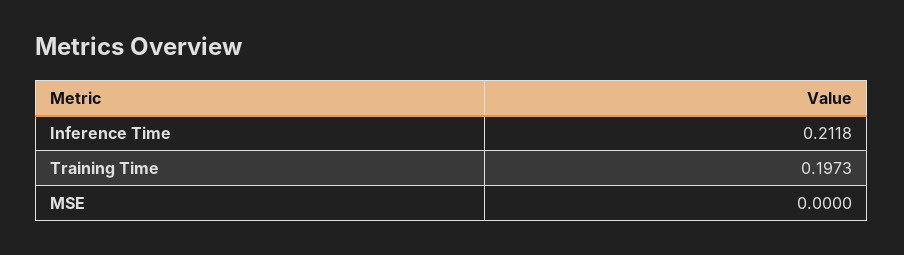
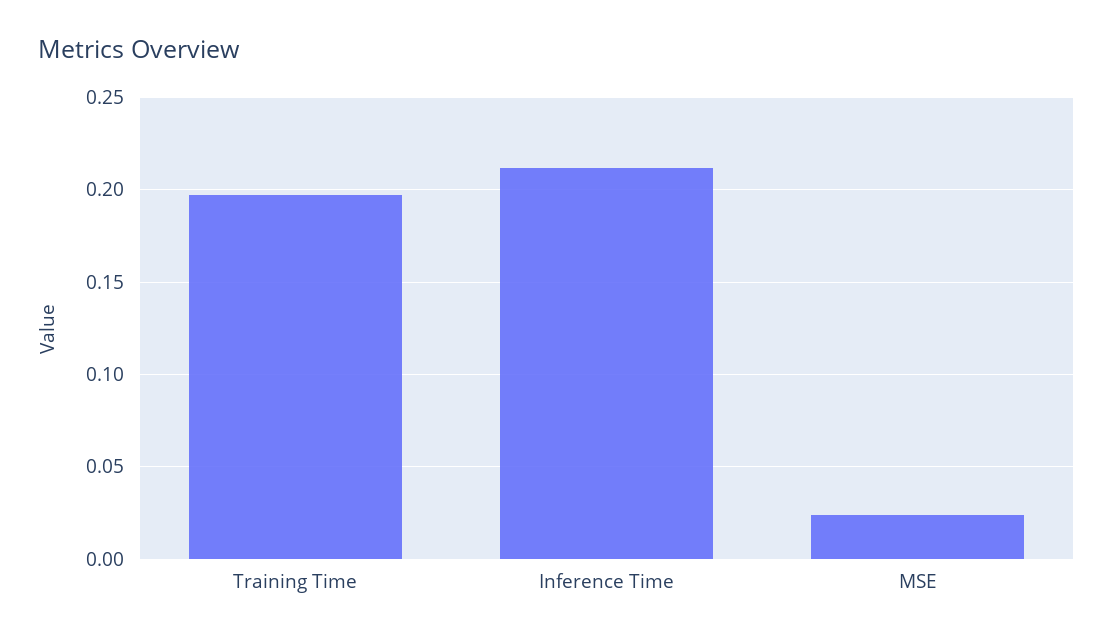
MSE: 0 -> 0.025

